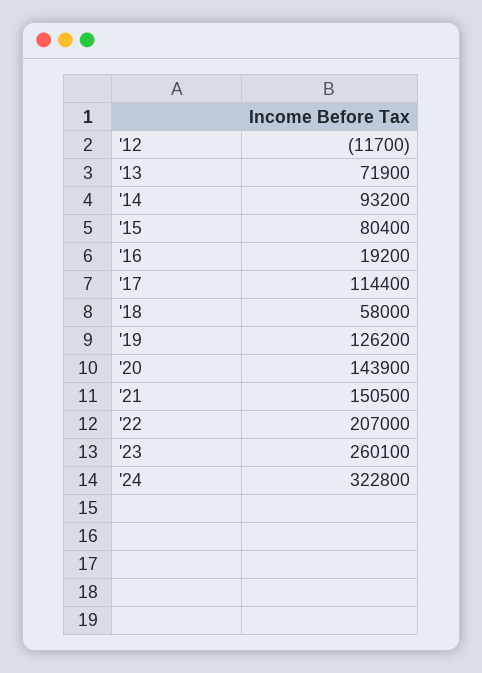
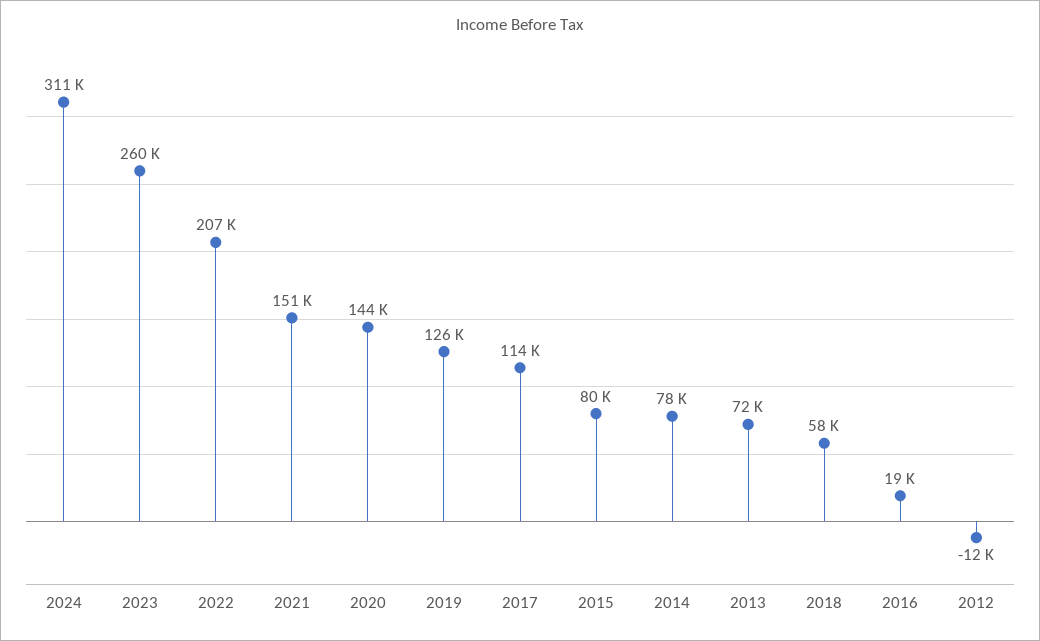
'14: 93200 -> 78000
'24: 322800 -> 311000

